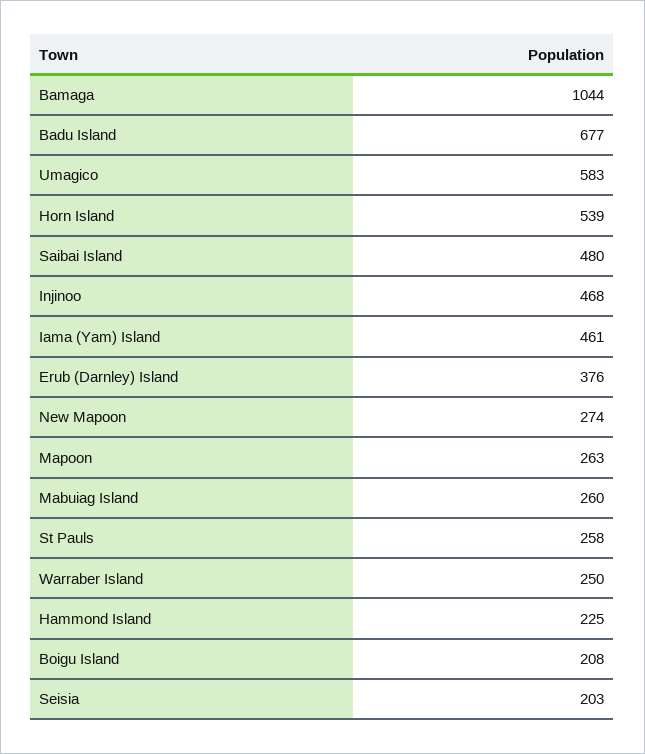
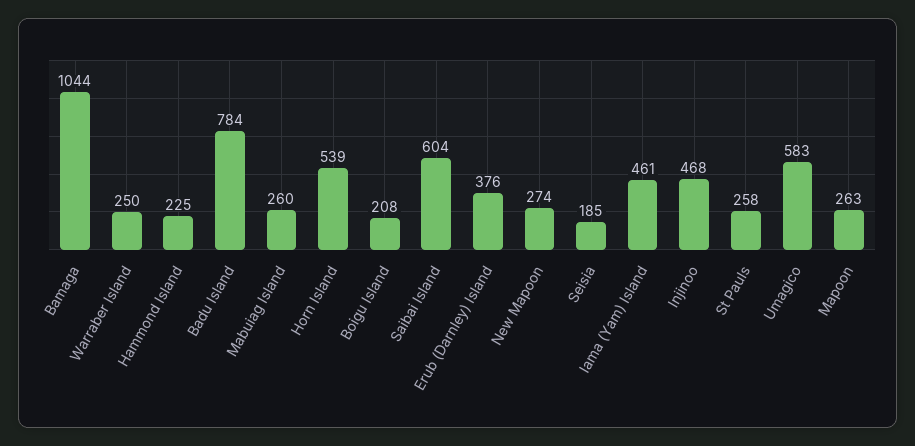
Badu Island: 677 -> 784
Saibai Island: 480 -> 604
Seisia: 203 -> 185

